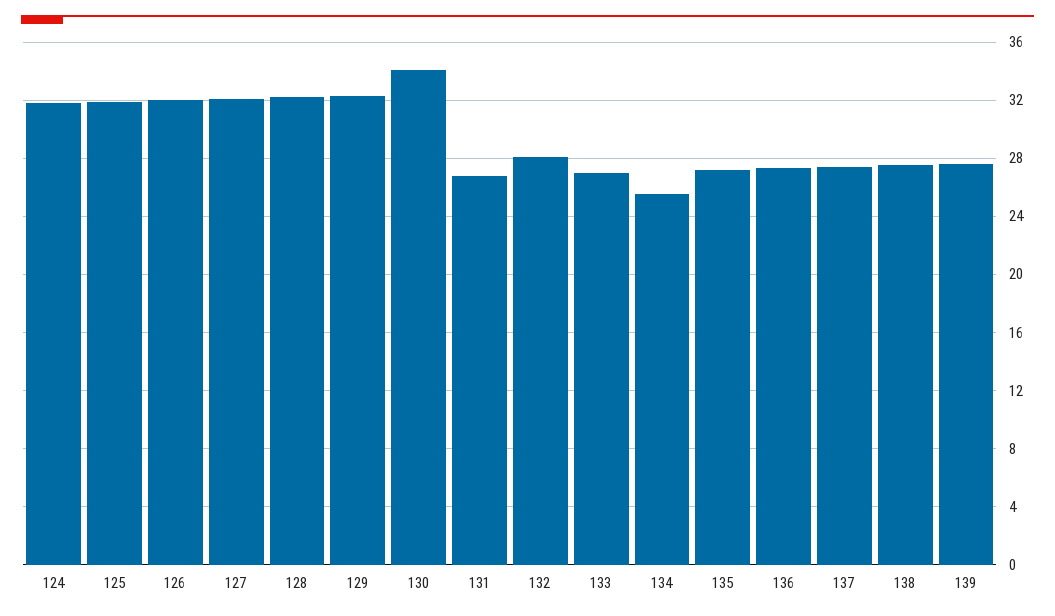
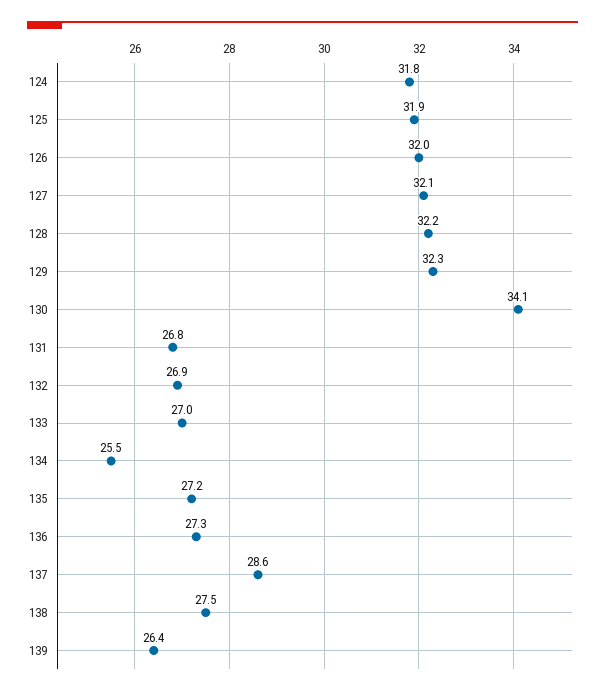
132: 28 -> 26.9
137: 27.5 -> 28.6
139: 27.5 -> 26.4

